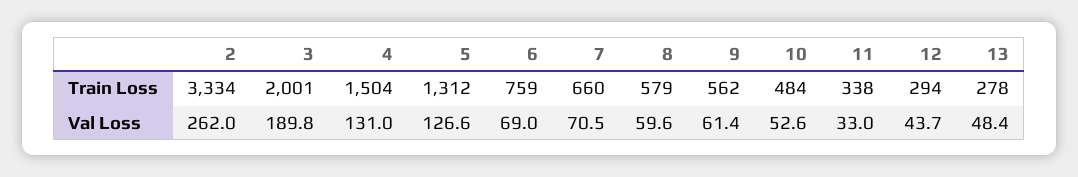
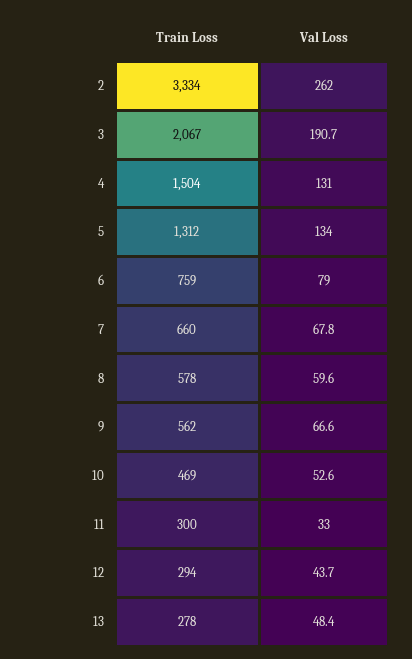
3, Train Loss: 2001 -> 2067
8, Train Loss: 579 -> 578
10, Train Loss: 484 -> 469
11, Train Loss: 338 -> 300
3, Val Loss: 189.8 -> 190.7
5, Val Loss: 126.6 -> 134
6, Val Loss: 69 -> 79
7, Val Loss: 70.5 -> 67.8
9, Val Loss: 61.4 -> 66.6

